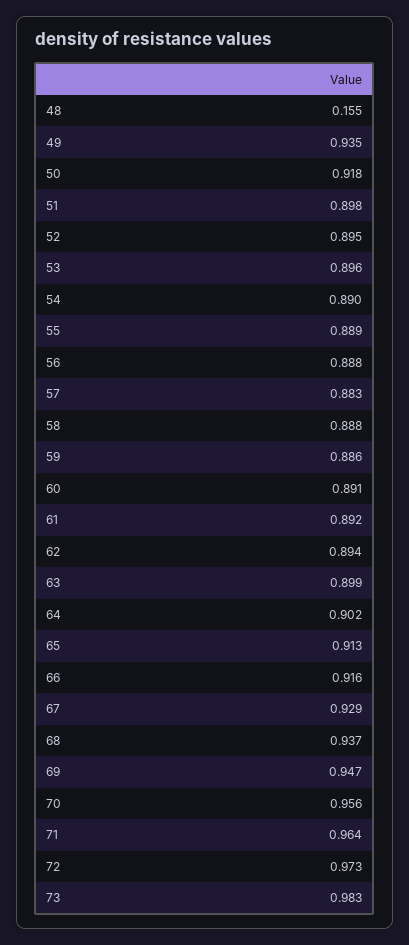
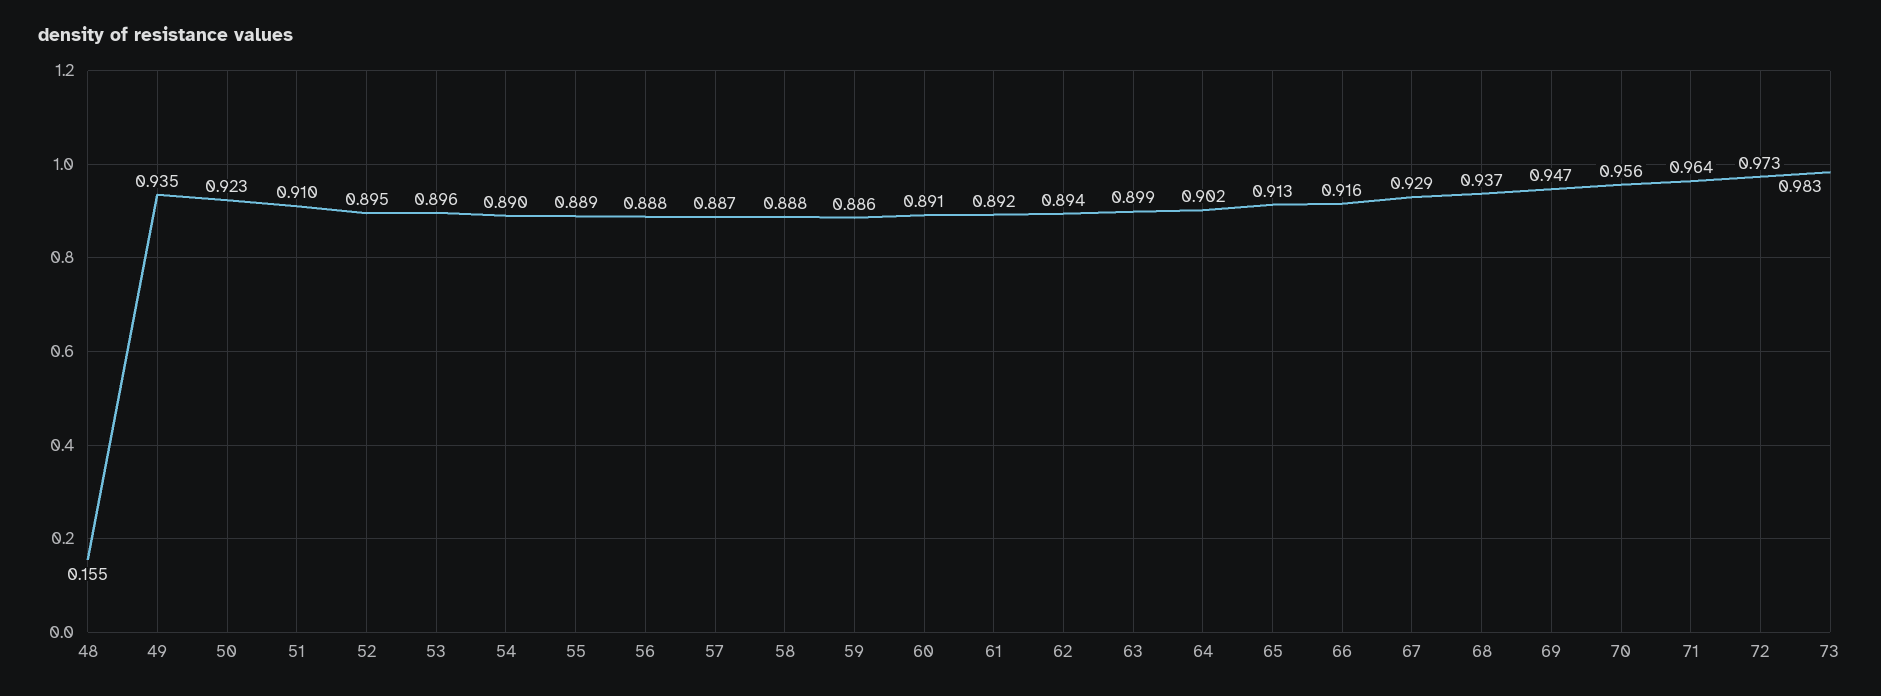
50: 0.918 -> 0.923
51: 0.898 -> 0.91
57: 0.883 -> 0.887

